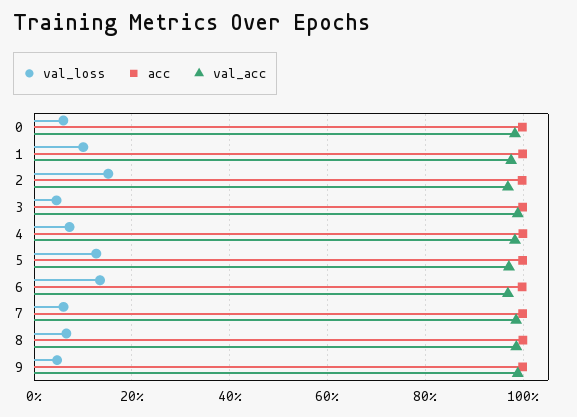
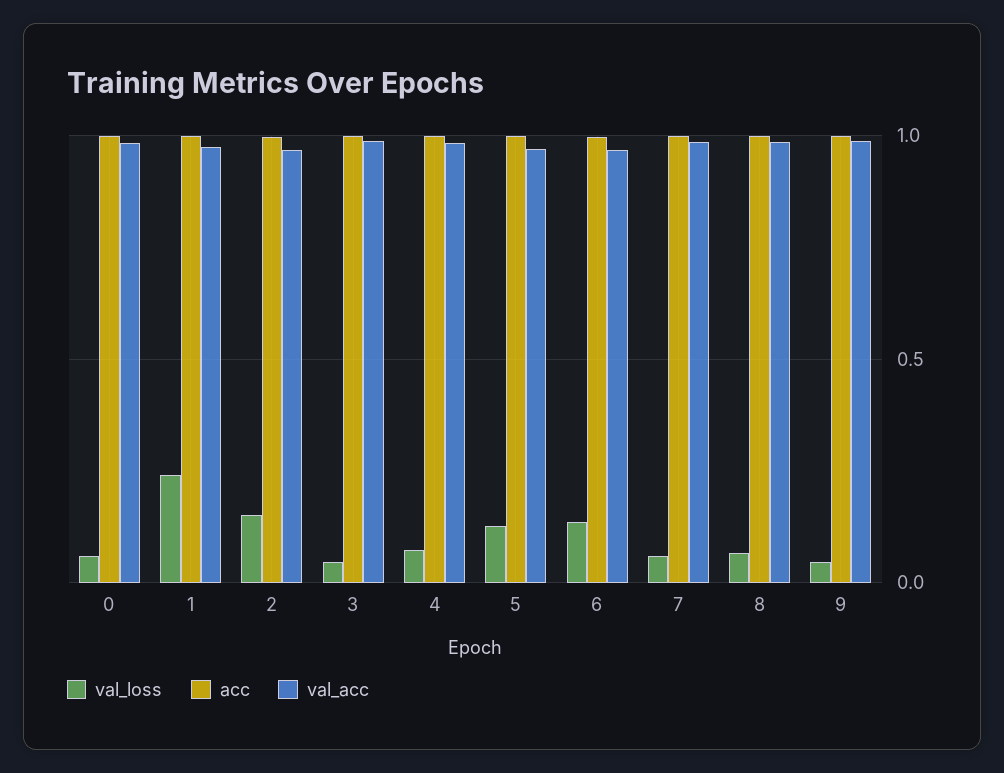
val_loss, 1: 0.1 -> 0.25

